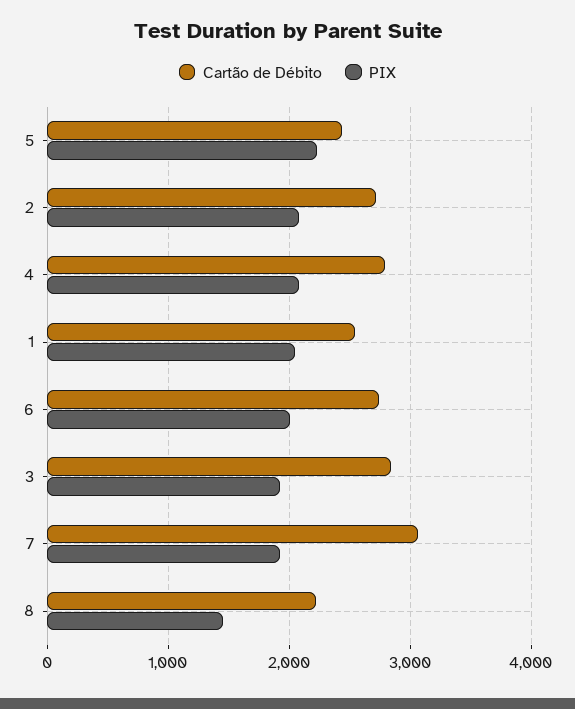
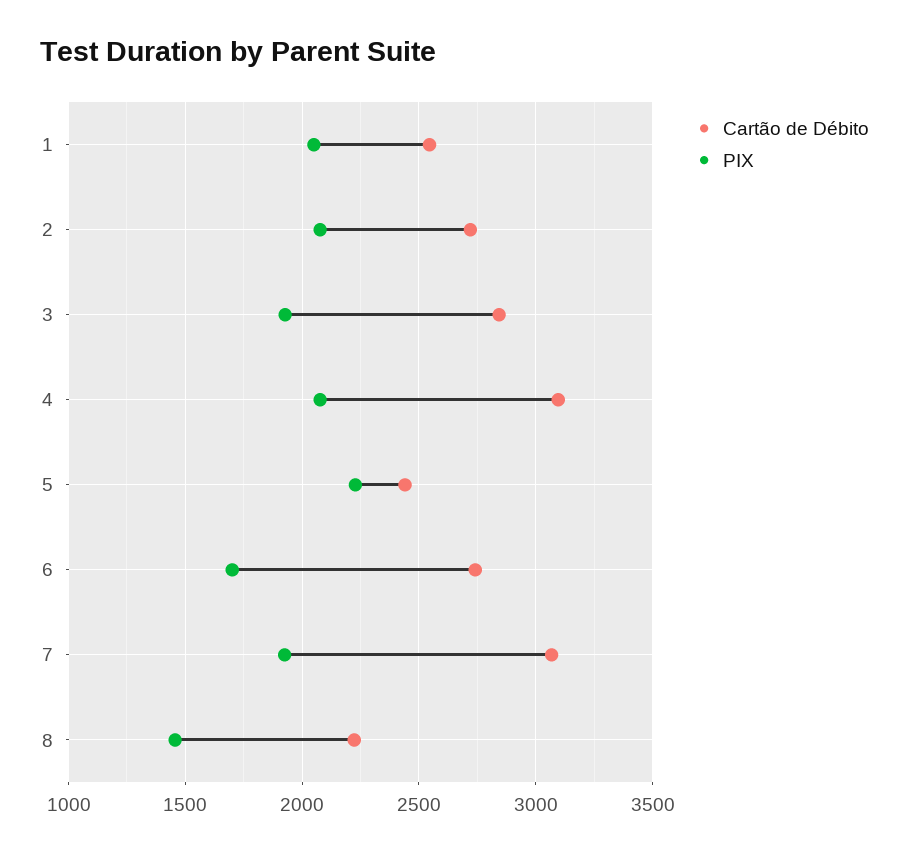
Cartão de Débito, 4: 2800 -> 3100
PIX, 6: 2000 -> 1700

